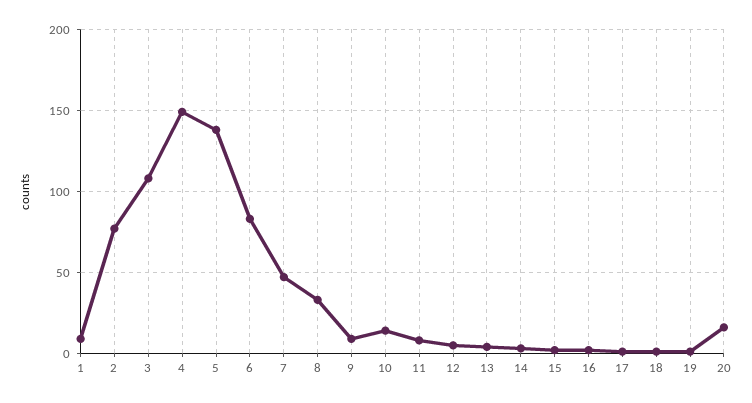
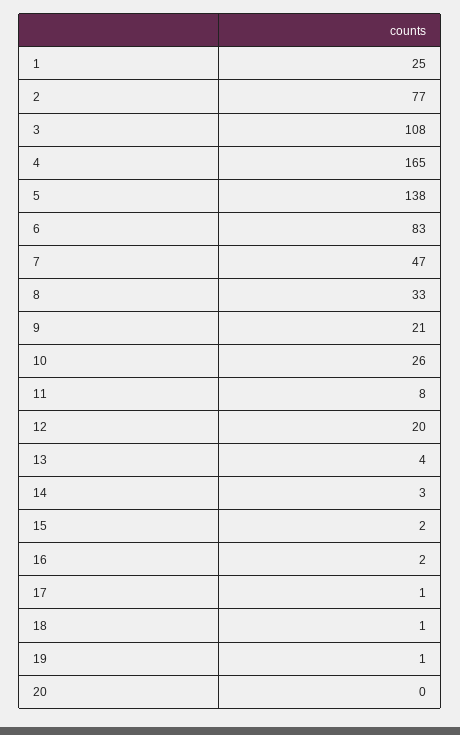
1: 10 -> 25
4: 150 -> 165
9: 10 -> 21
10: 15 -> 26
12: 5 -> 20
20: 15 -> 0

